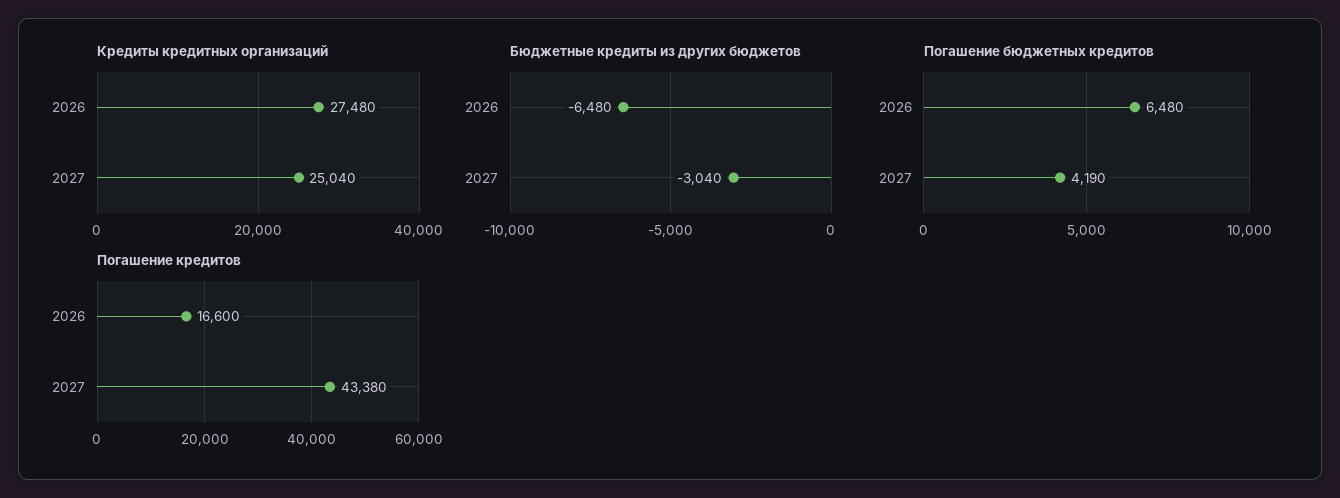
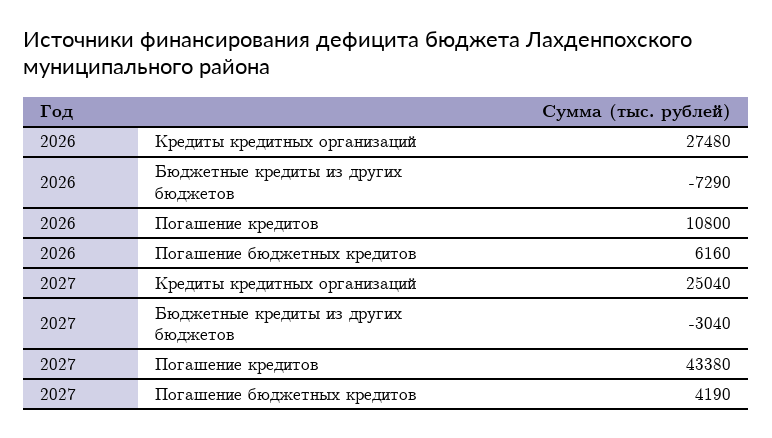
Бюджетные кредиты из других бюджетов, 2026: -6480 -> -7290
Погашение бюджетных кредитов, 2026: 6480 -> 6160
Погашение кредитов, 2026: 16600 -> 10800

